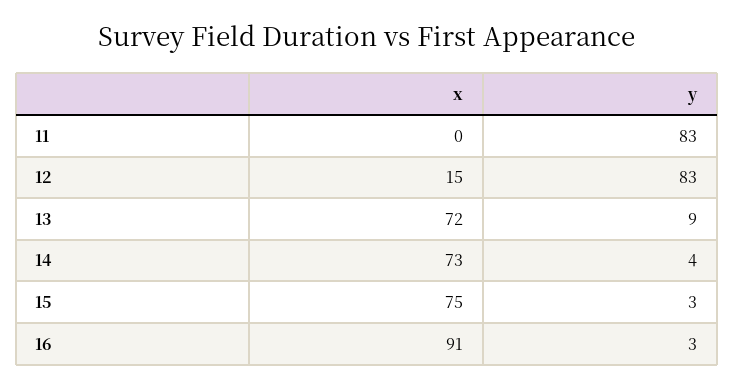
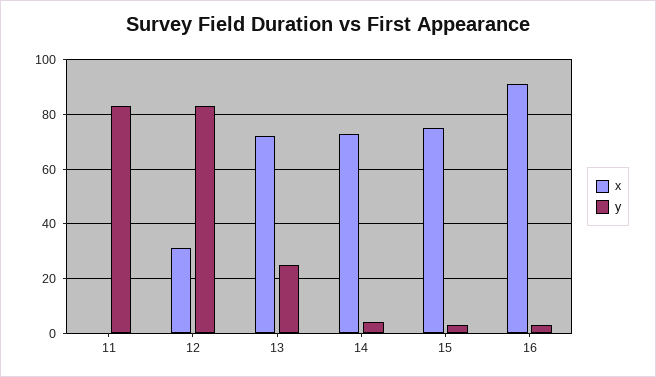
x, 12: 15 -> 30
y, 13: 9 -> 25

